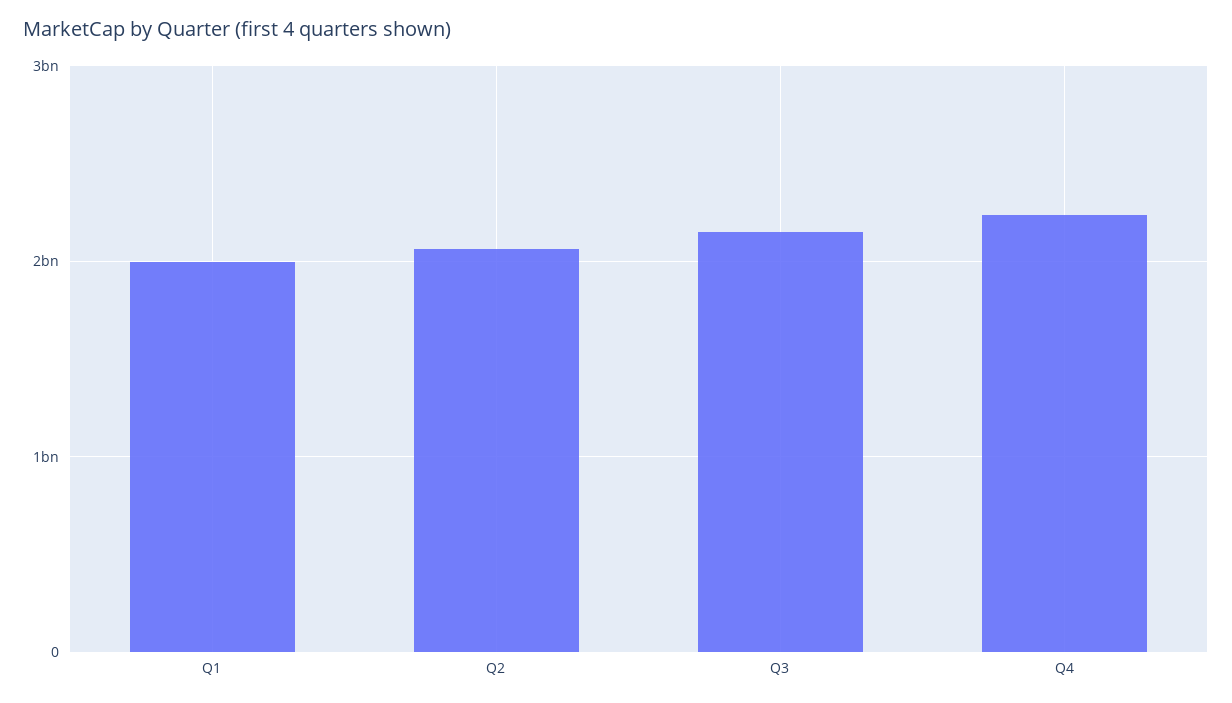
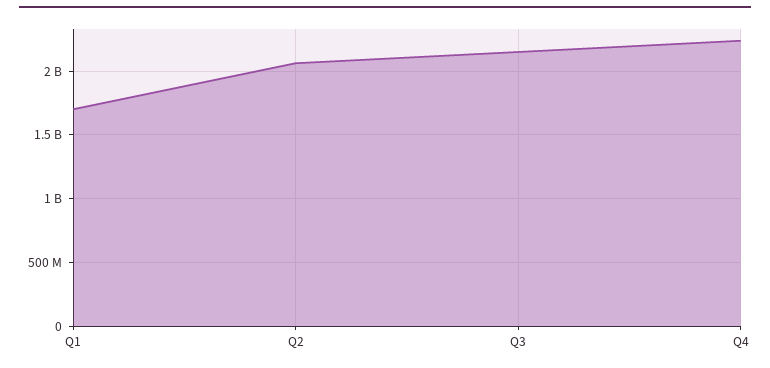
Q1: 2000000000 -> 1700000000

